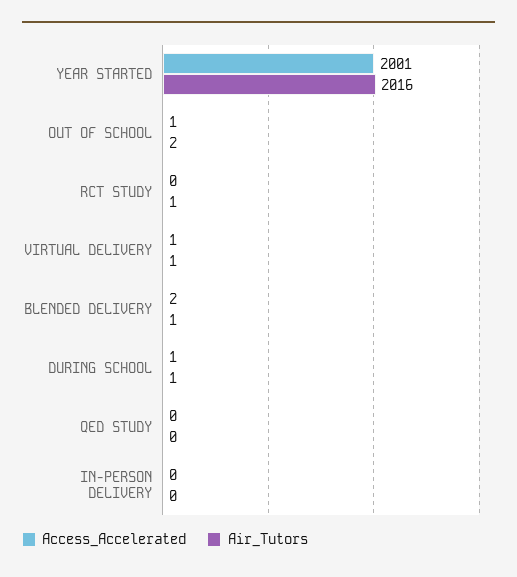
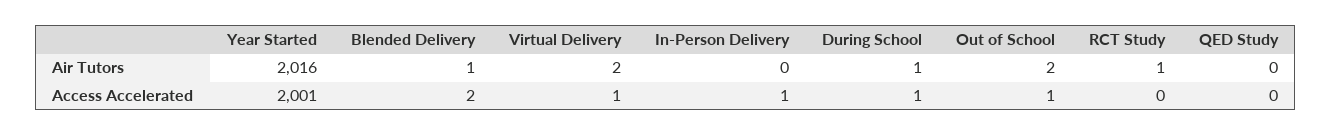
Air_Tutors, VIRTUAL DELIVERY: 1 -> 2
Access_Accelerated, IN-PERSON DELIVERY: 0 -> 1

